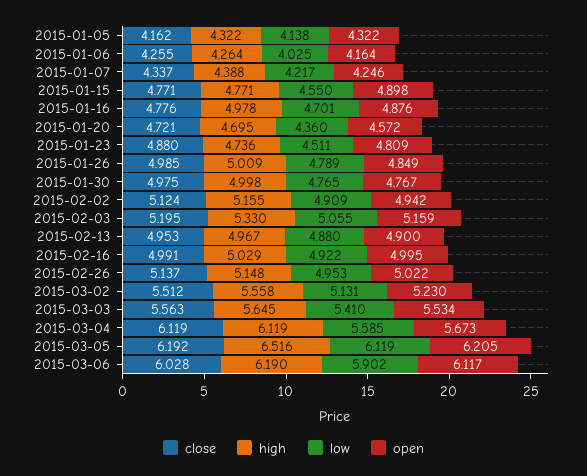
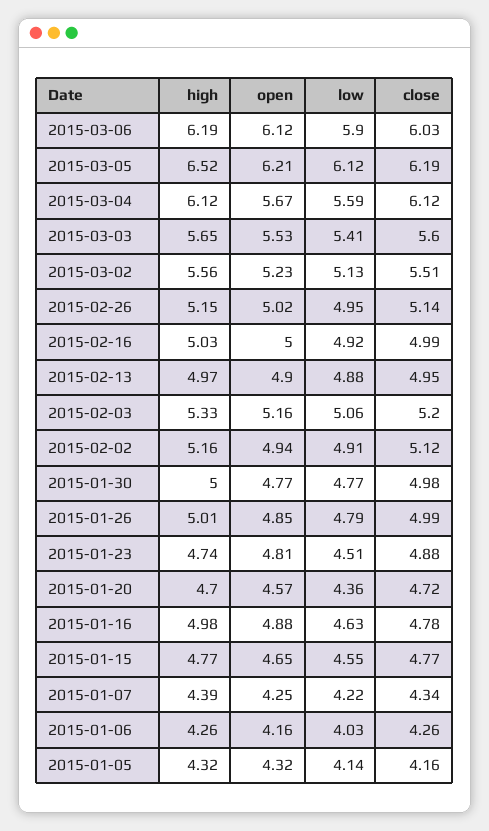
open, 2015-01-15: 4.898 -> 4.65
low, 2015-01-16: 4.701 -> 4.63
close, 2015-03-03: 5.563 -> 5.6

